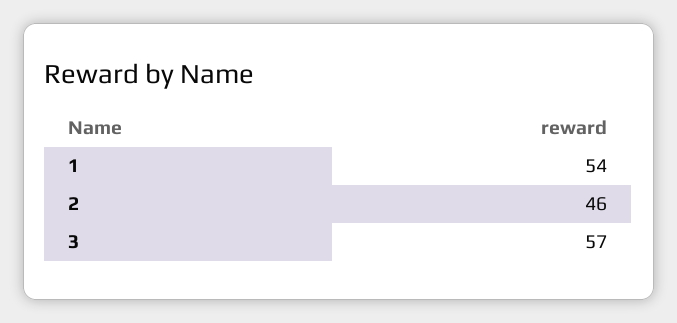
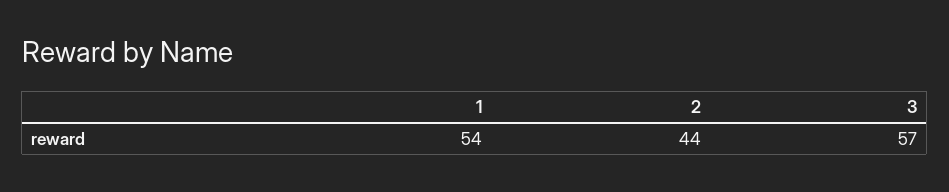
2: 46 -> 44

